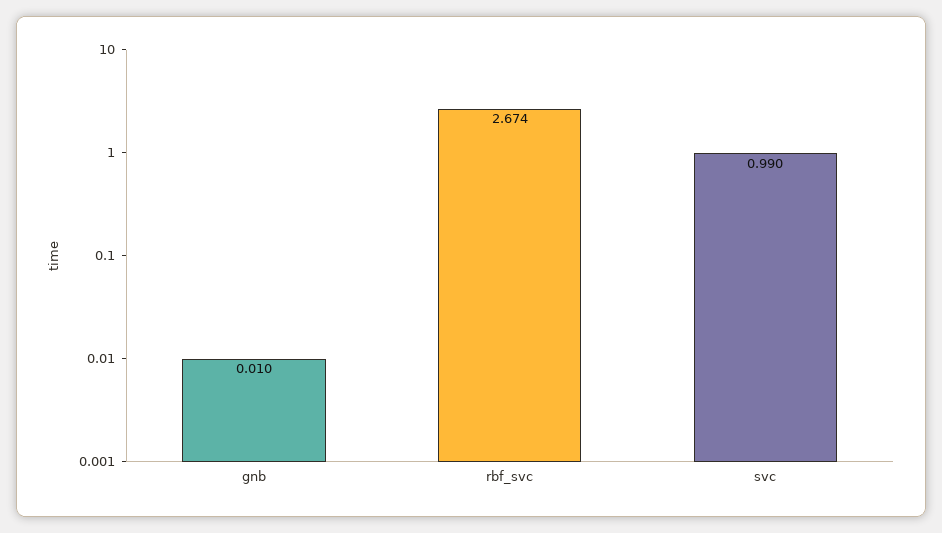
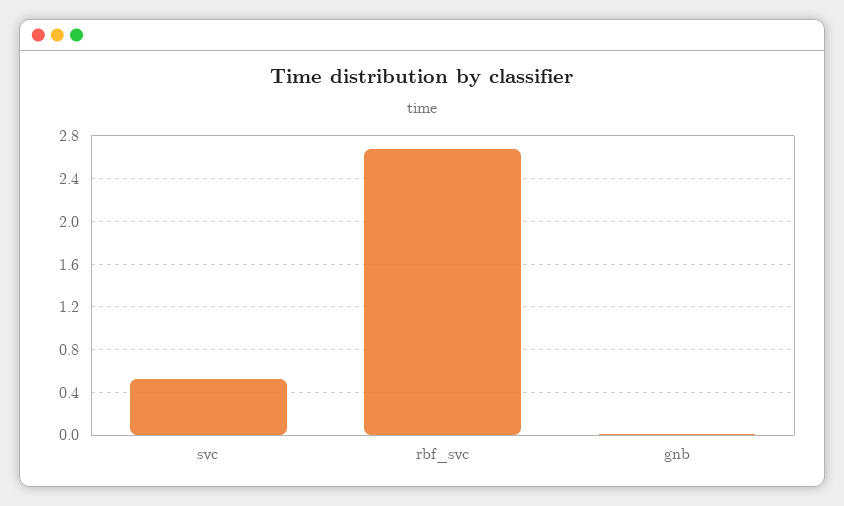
svc: 0.99 -> 0.5

